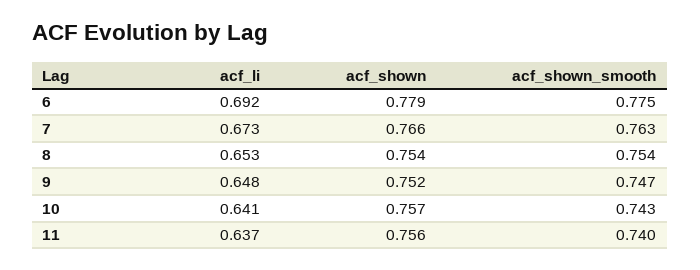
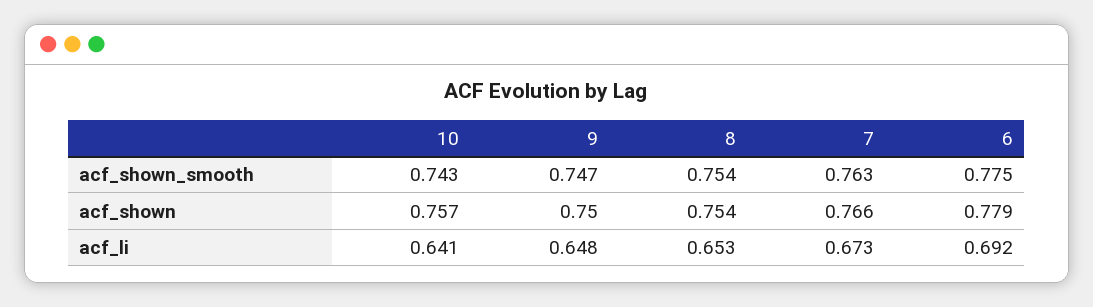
acf_shown, 9: 0.752 -> 0.75
acf_li, 11: 0.637 -> none
acf_shown, 11: 0.756 -> none
acf_shown_smooth, 11: 0.74 -> none

